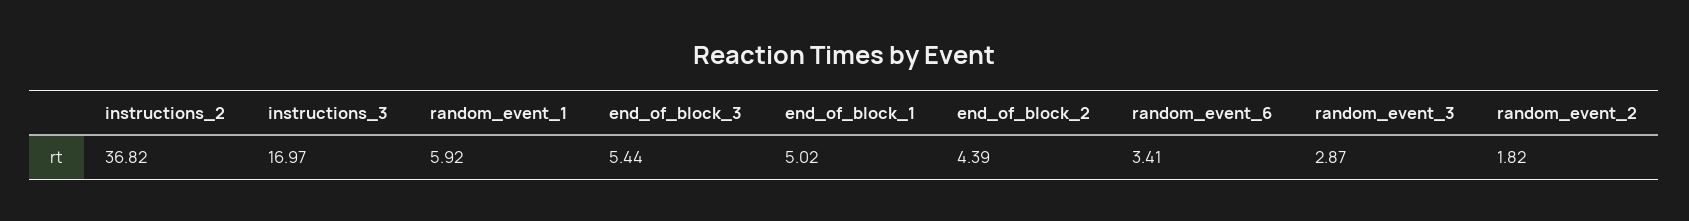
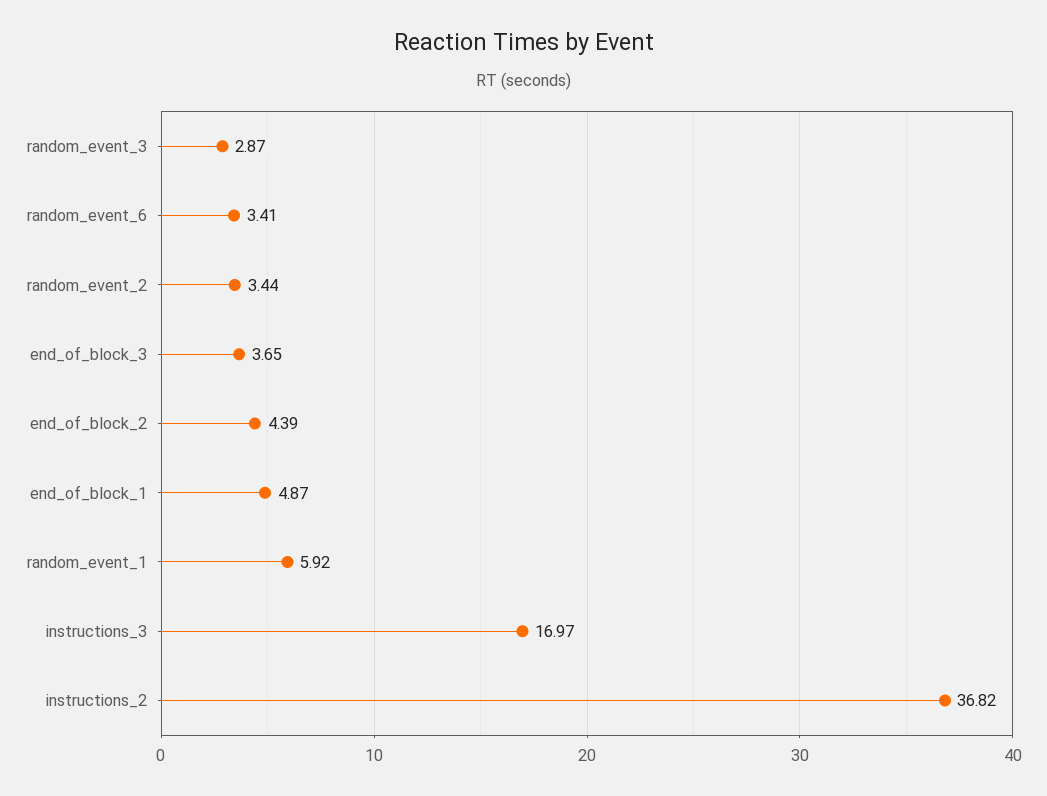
end_of_block_3: 5.44 -> 3.65
end_of_block_1: 5.02 -> 4.87
random_event_2: 1.82 -> 3.44

